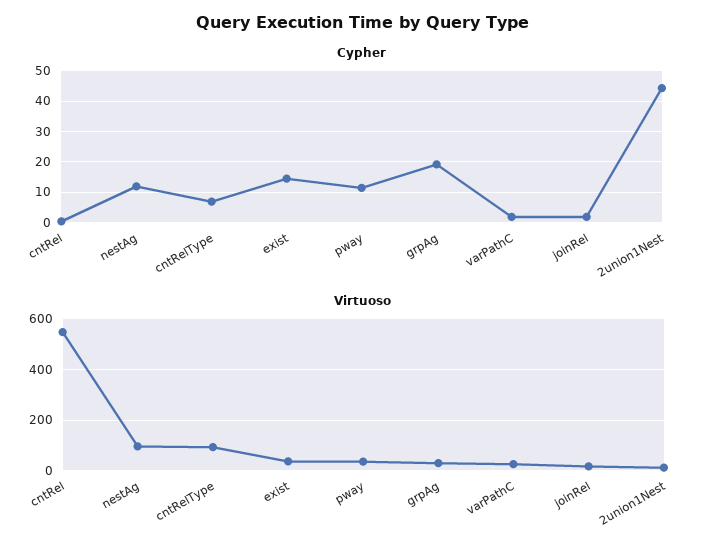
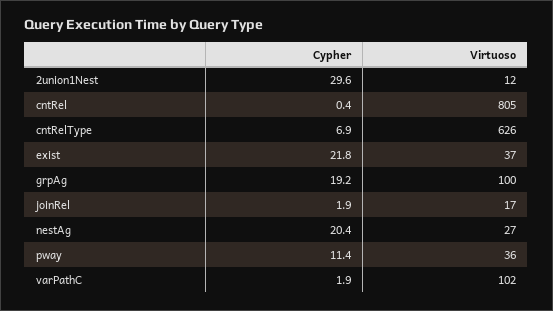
Cypher, nestAg: 12 -> 20.4
Cypher, exist: 14 -> 21.8
Cypher, 2union1Nest: 44 -> 29.6
Virtuoso, cntRel: 550 -> 805
Virtuoso, nestAg: 100 -> 27
Virtuoso, cntRelType: 100 -> 626
Virtuoso, grpAg: 25 -> 100
Virtuoso, varPathC: 25 -> 102

